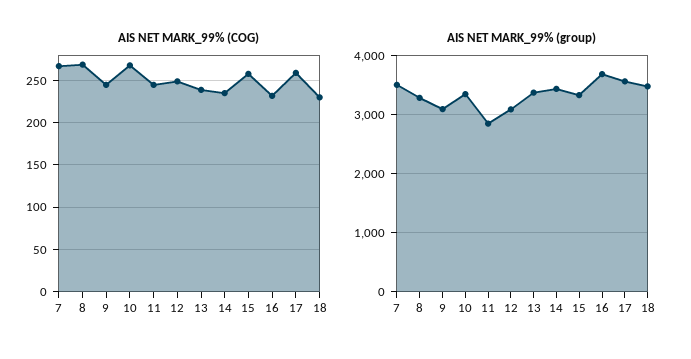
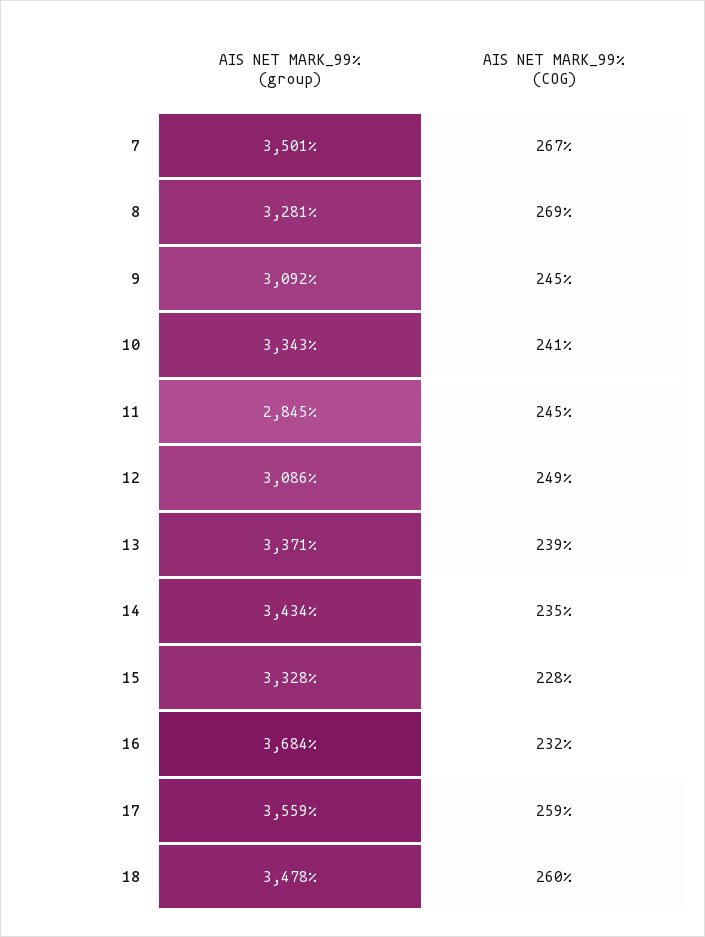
AIS NET MARK_99% (COG), 10: 270 -> 241
AIS NET MARK_99% (COG), 15: 260 -> 228
AIS NET MARK_99% (COG), 18: 230 -> 260

